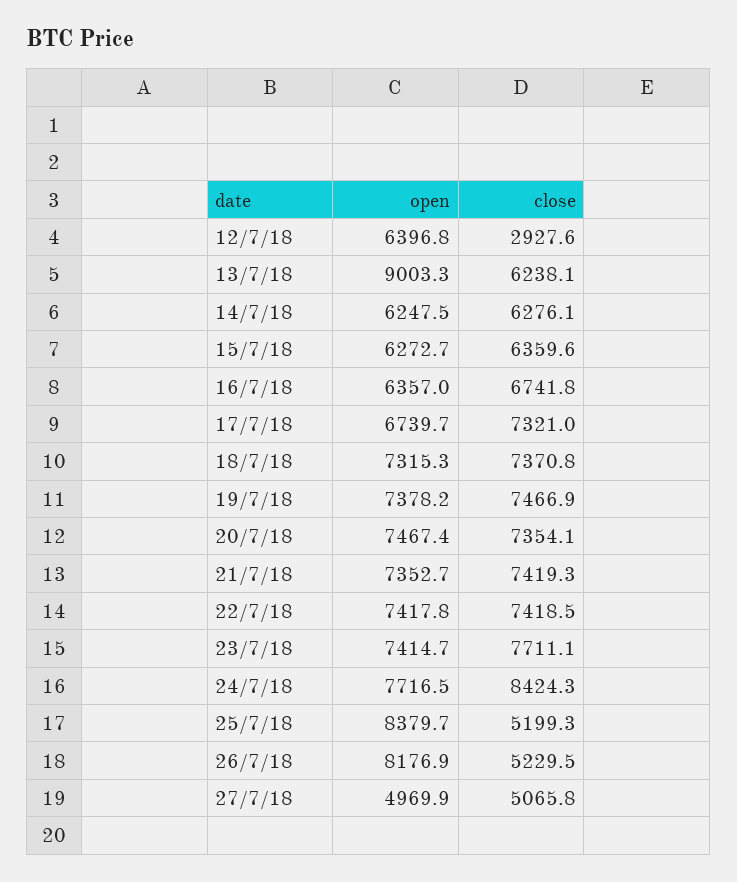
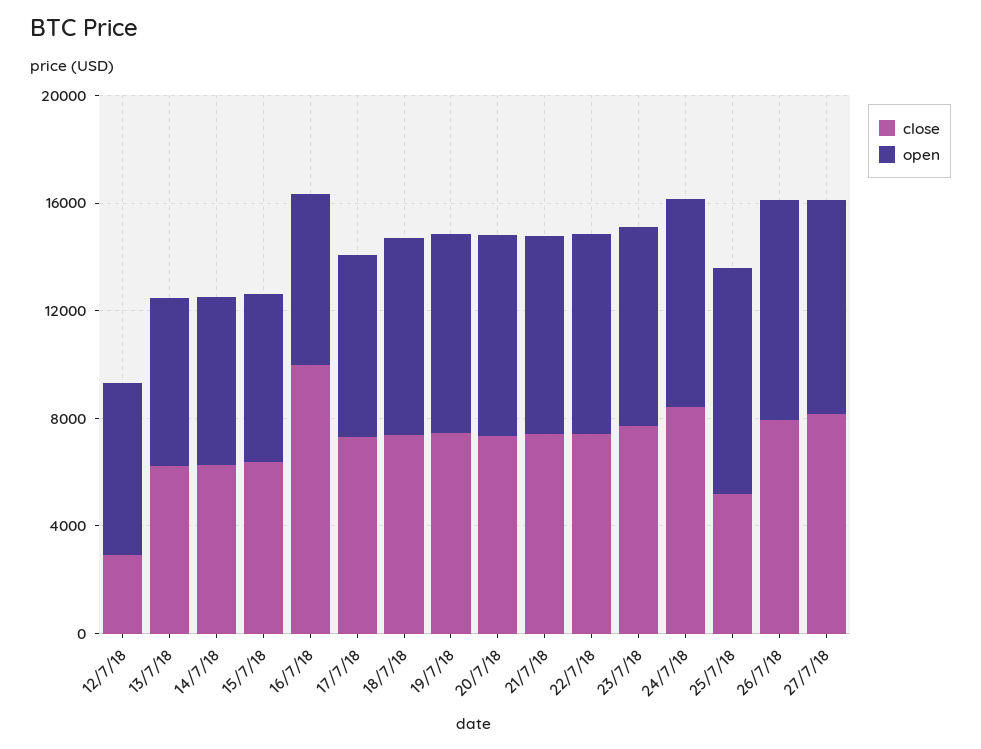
open, 13/7/18: 9003.3 -> 6000
close, 16/7/18: 6741.8 -> 10000
close, 26/7/18: 5229.5 -> 8000
open, 27/7/18: 4969.9 -> 8000
close, 27/7/18: 5065.8 -> 8000

